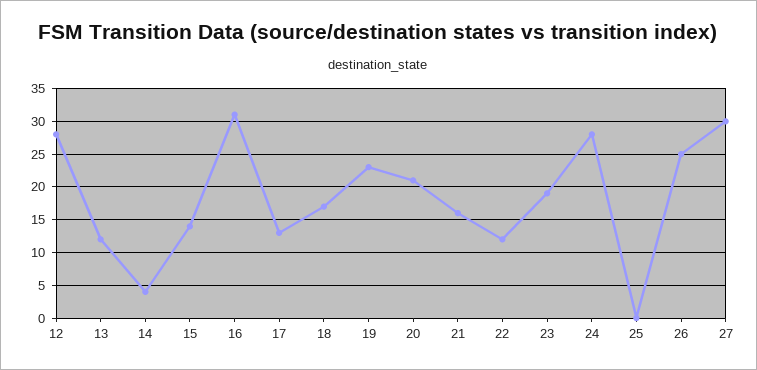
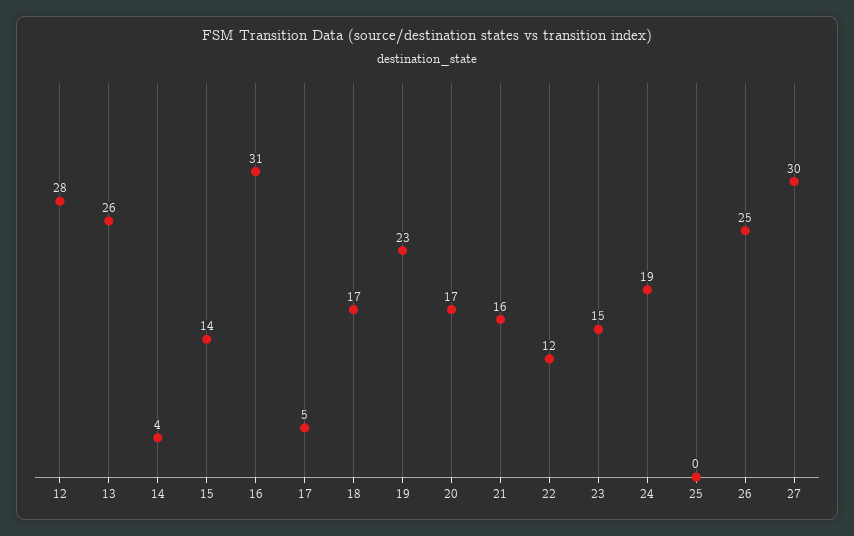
13: 12 -> 26
17: 13 -> 5
20: 21 -> 17
23: 19 -> 15
24: 28 -> 19

